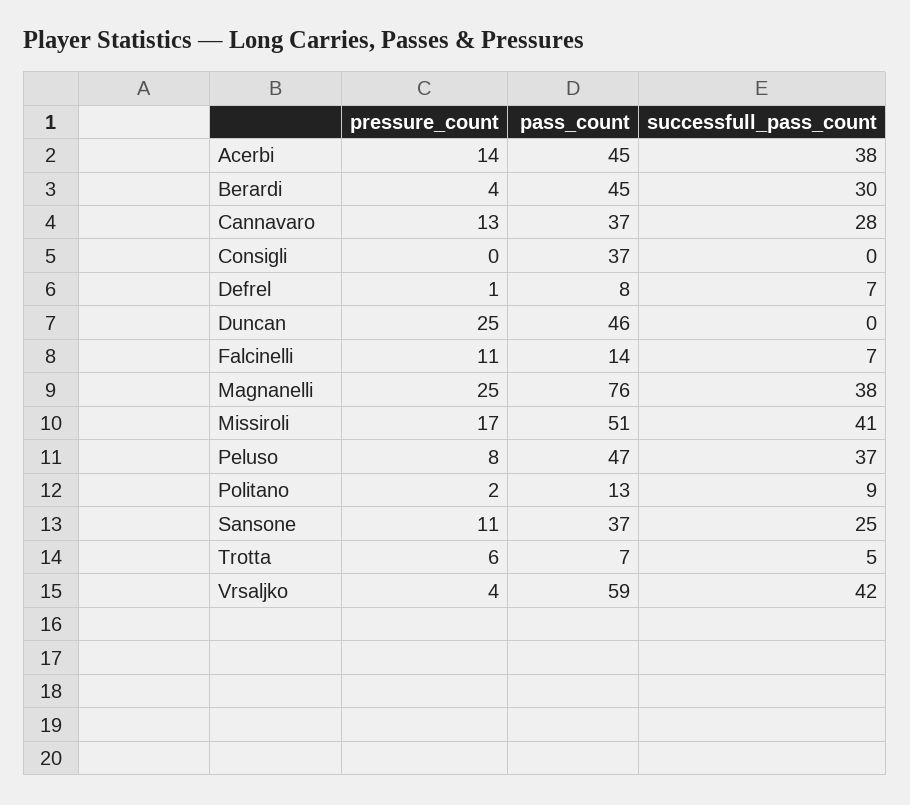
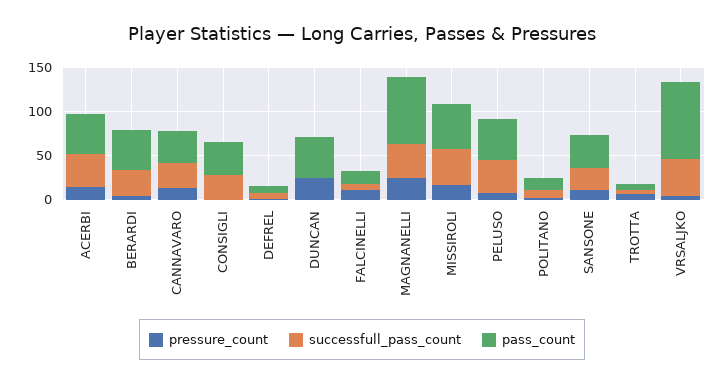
successfull_pass_count, Consigli: 0 -> 30
pass_count, Vrsaljko: 59 -> 90

